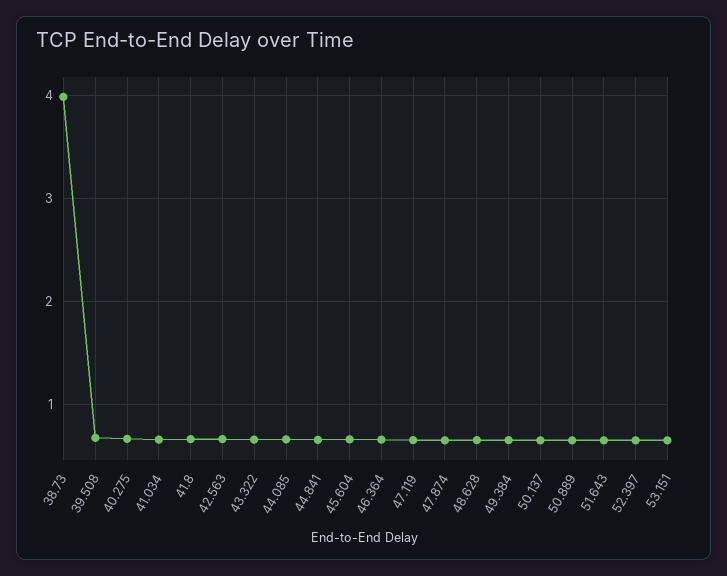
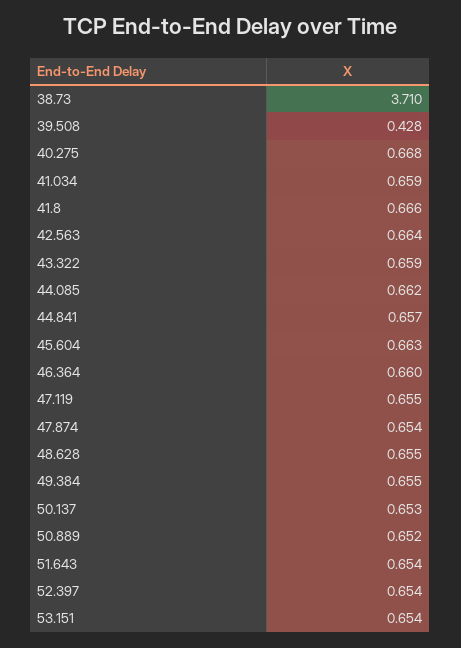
38.73: 4 -> 3.71
39.508: 0.7 -> 0.428

